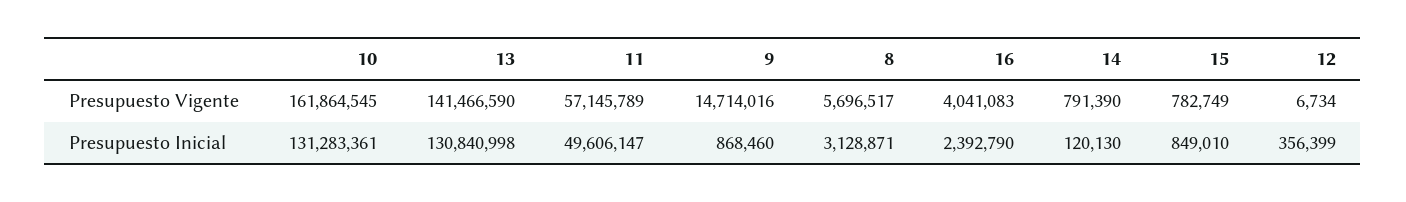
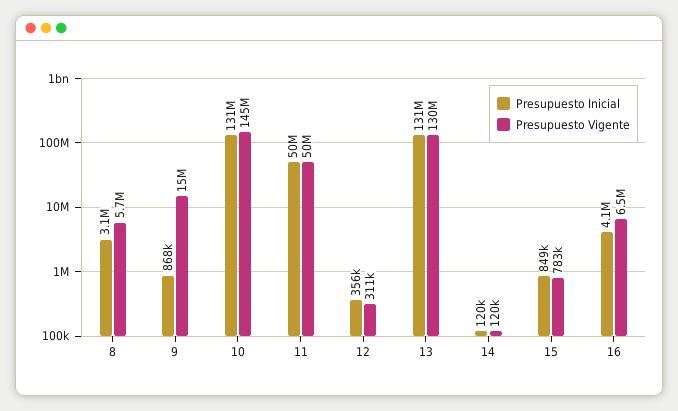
Presupuesto Vigente, 10: 161864545 -> 145000000
Presupuesto Vigente, 13: 141466590 -> 130000000
Presupuesto Vigente, 11: 57145789 -> 50000000
Presupuesto Vigente, 16: 4041083 -> 6500000
Presupuesto Vigente, 14: 791390 -> 120000
Presupuesto Vigente, 12: 6734 -> 311000
Presupuesto Inicial, 16: 2392790 -> 4100000

